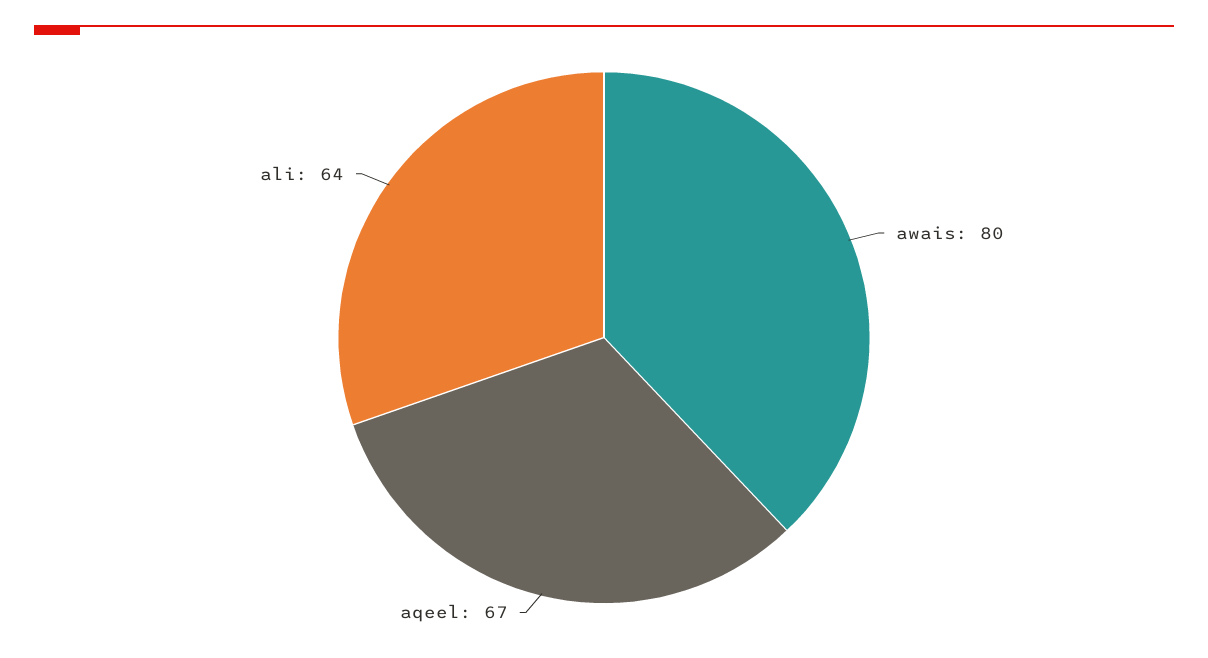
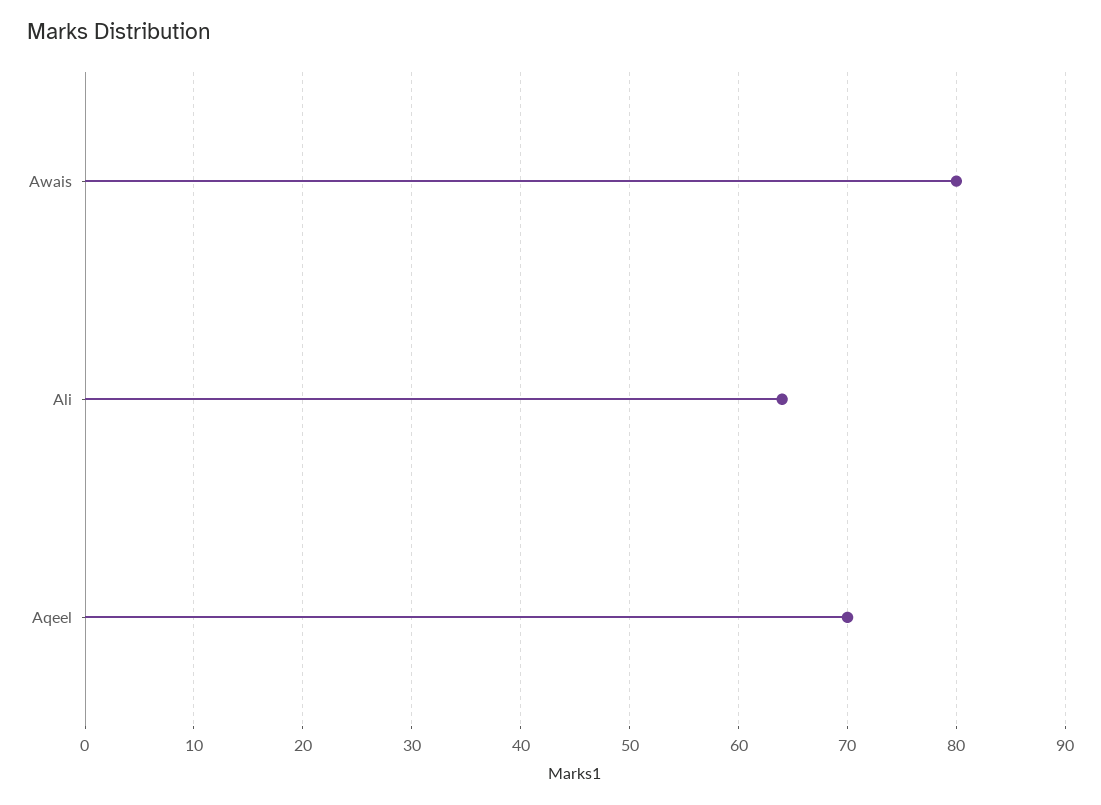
aqeel: 67 -> 70

